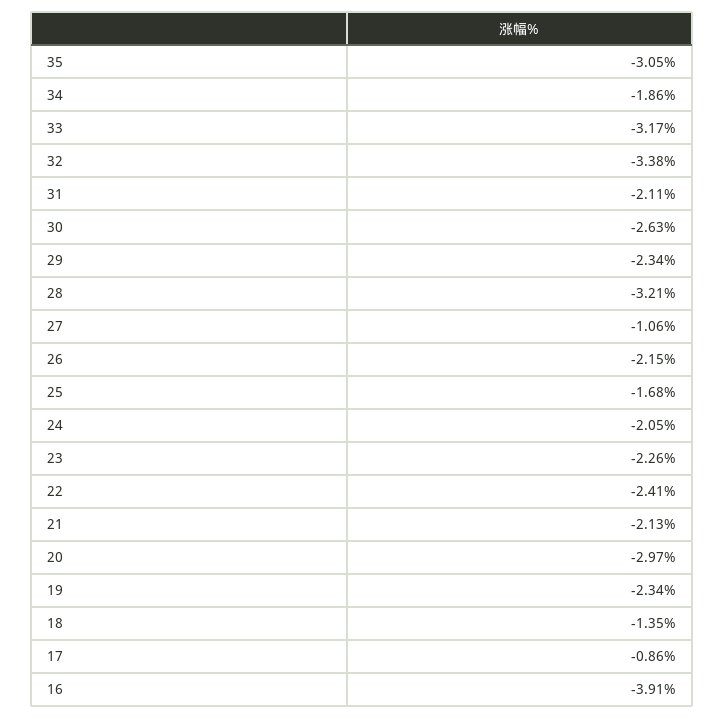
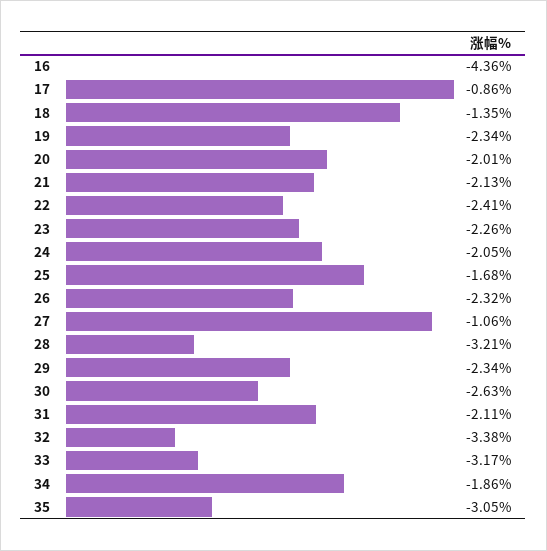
26: -2.15 -> -2.32
20: -2.97 -> -2.01
16: -3.91 -> -4.36

